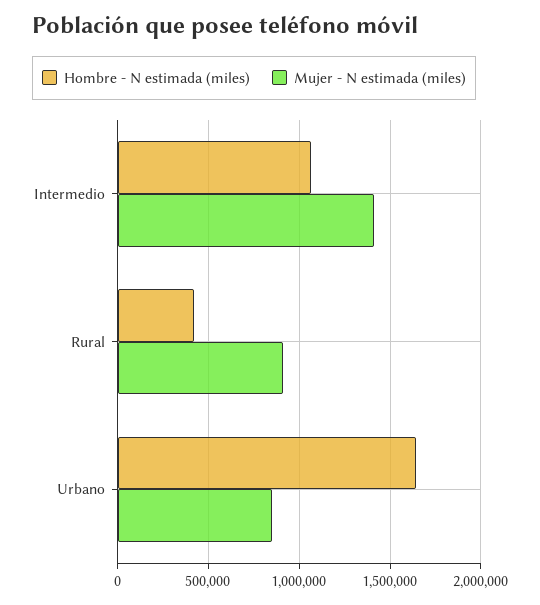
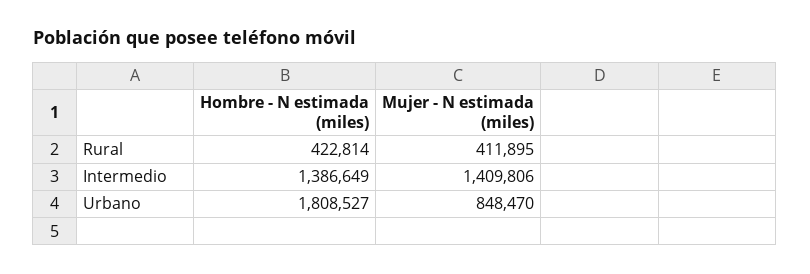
Hombre - N estimada (miles), Intermedio: 1050000 -> 1386649
Mujer - N estimada (miles), Rural: 900000 -> 411895
Hombre - N estimada (miles), Urbano: 1650000 -> 1808527

